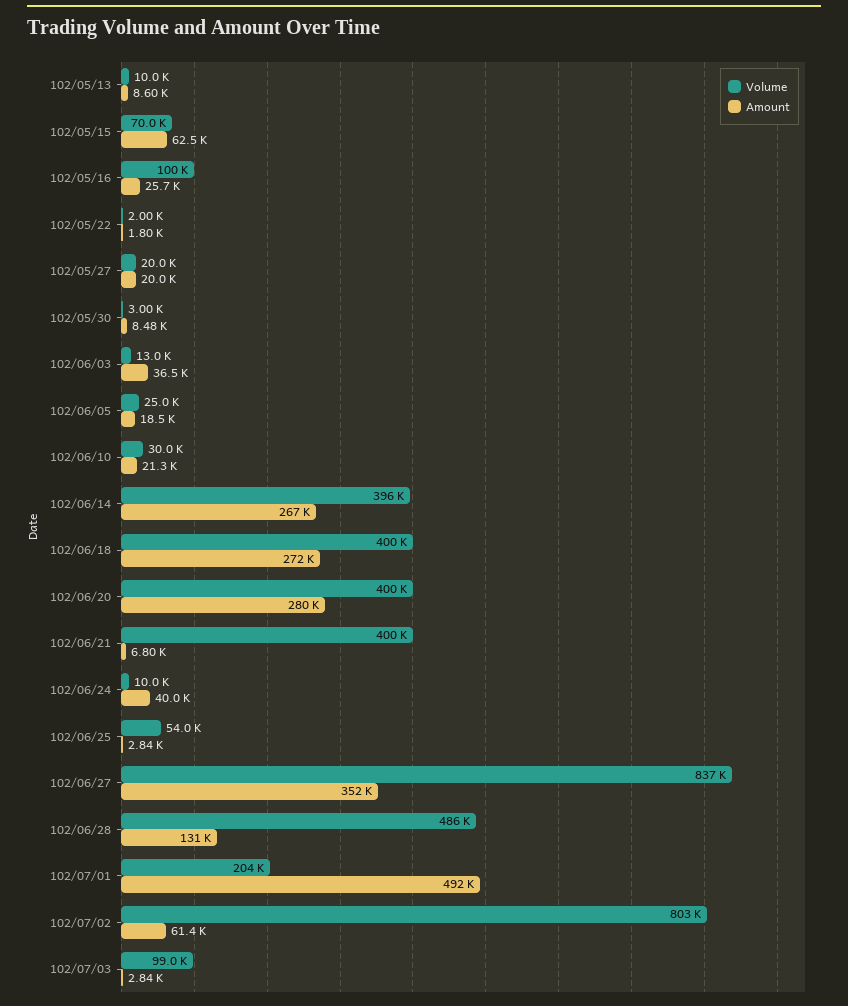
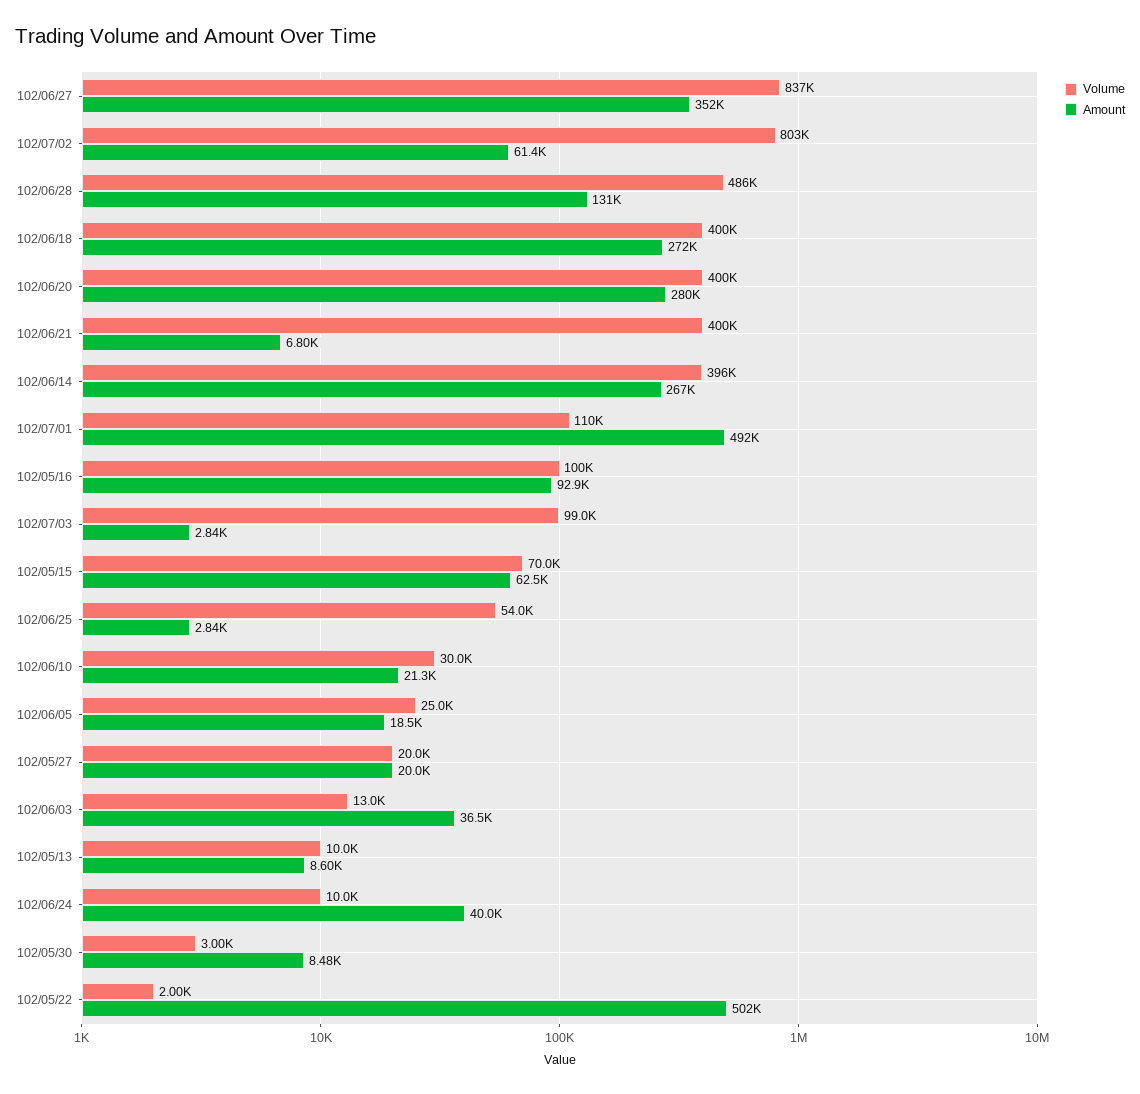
Amount, 102/05/16: 25700 -> 92900
Amount, 102/05/22: 1800 -> 502000
Volume, 102/07/01: 204000 -> 110000

